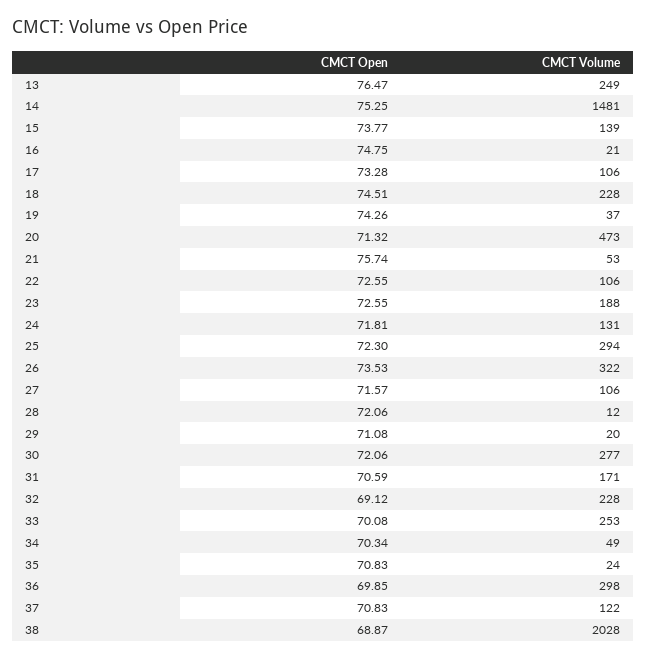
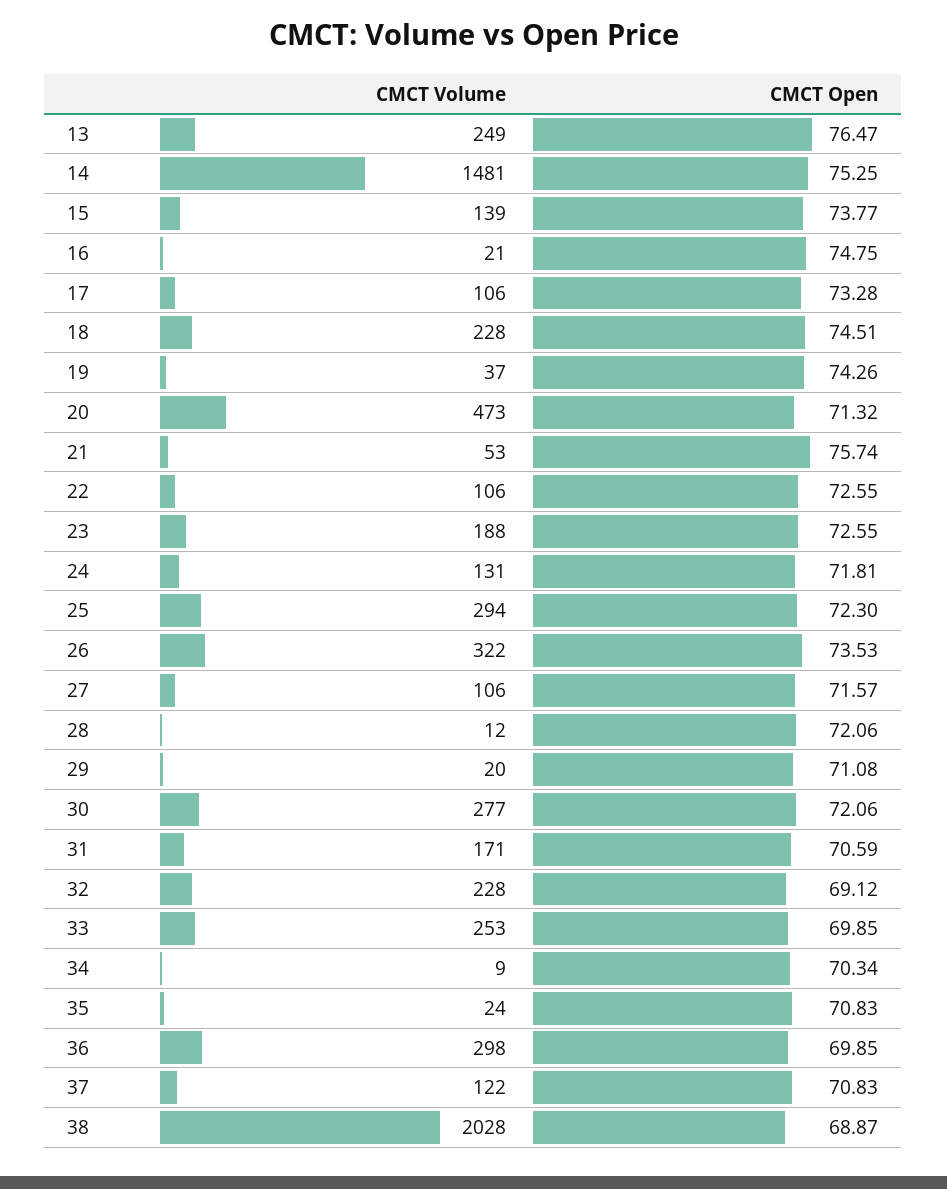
CMCT Open, 33: 70.08 -> 69.85
CMCT Volume, 34: 49 -> 9

